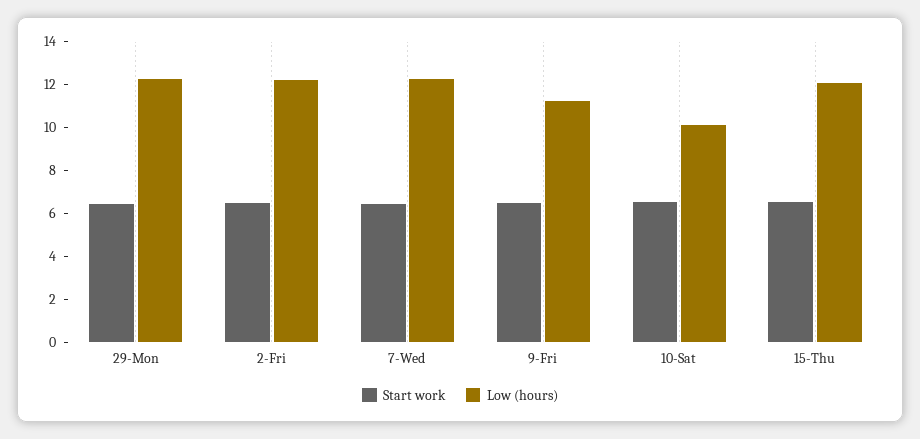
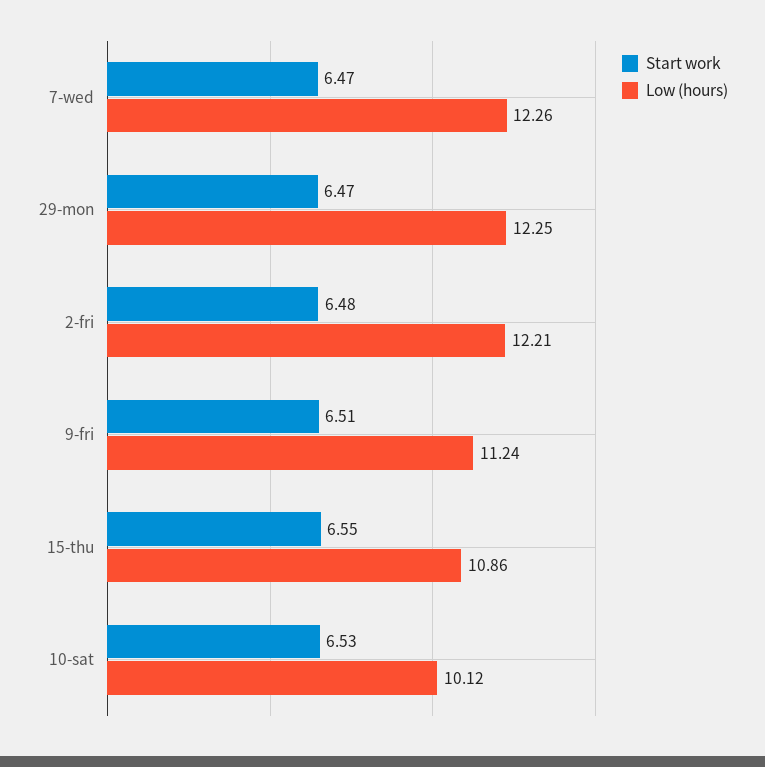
Low (hours), 15-Thu: 12 -> 10.86

